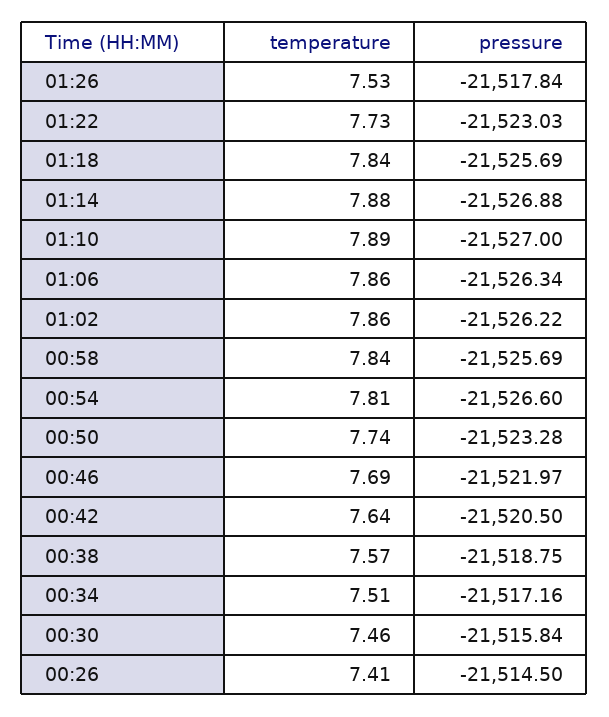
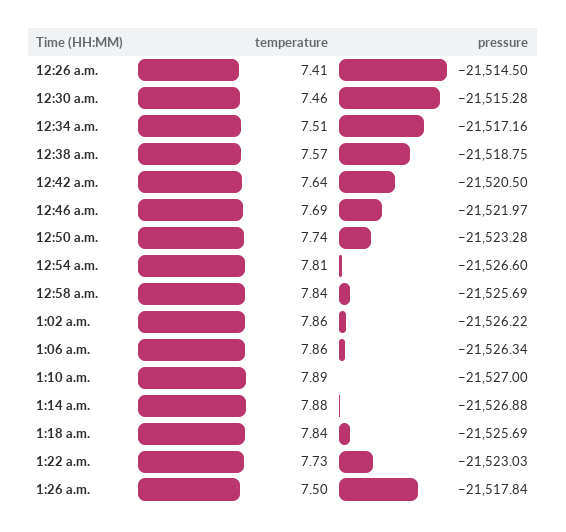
temperature, 01:26: 7.53 -> 7.5
pressure, 00:30: -21515.84 -> -21515.28

